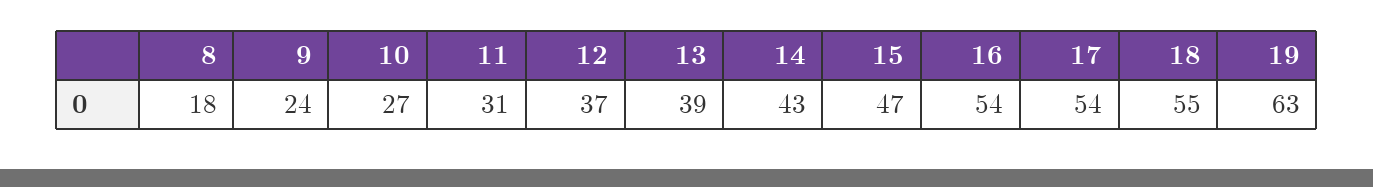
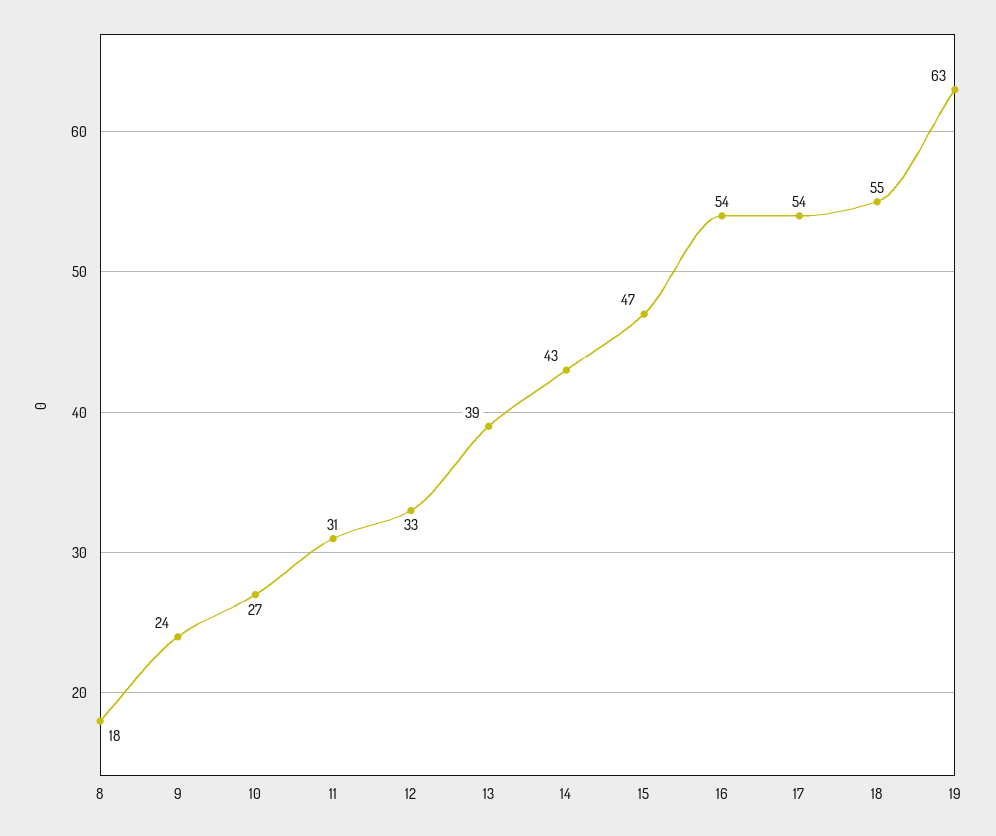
12: 37 -> 33

